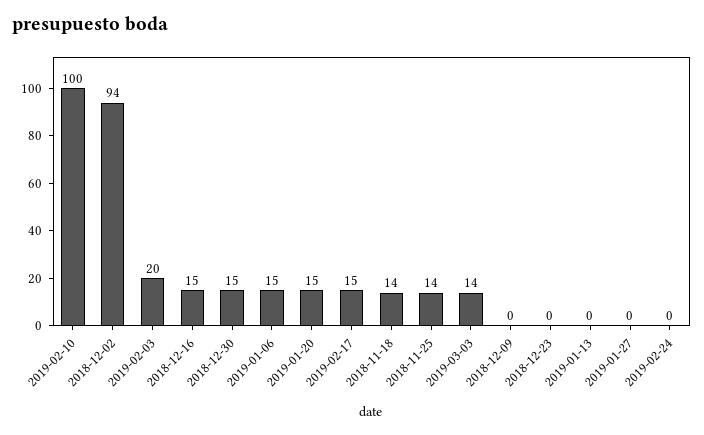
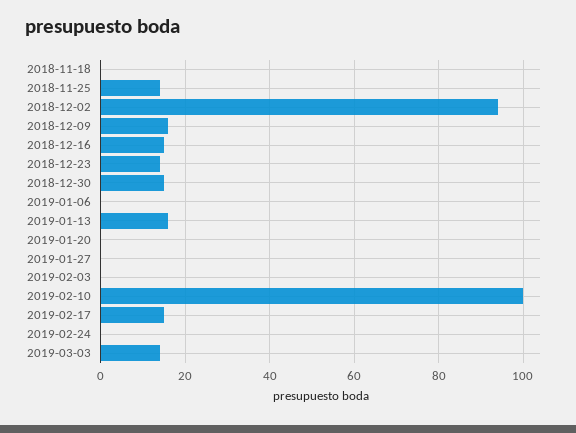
2019-02-03: 20 -> 0
2019-01-06: 15 -> 0
2019-01-20: 15 -> 0
2018-11-18: 14 -> 0
2018-12-09: 0 -> 15
2018-12-23: 0 -> 15
2019-01-13: 0 -> 15

